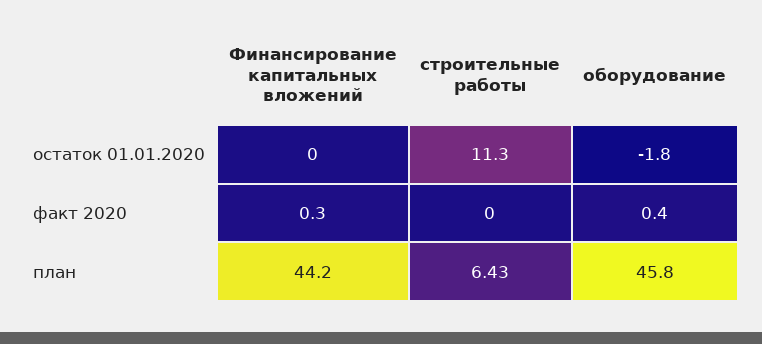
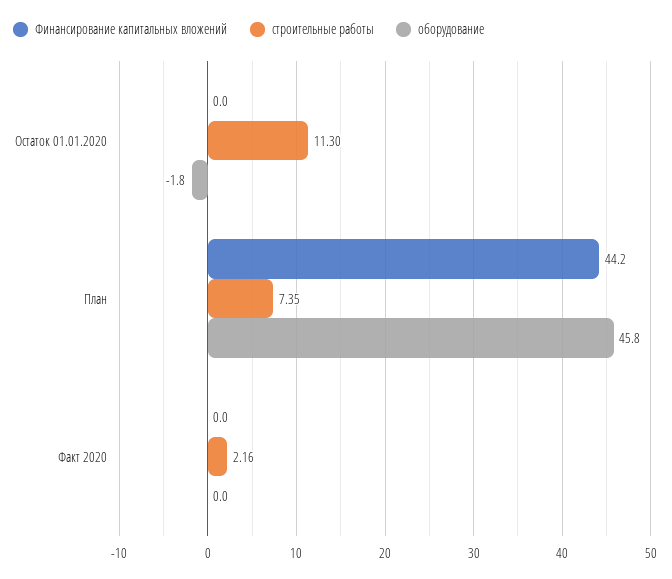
Финансирование капитальных вложений, факт 2020: 0.3 -> 0
строительные работы, факт 2020: 0 -> 2.16
оборудование, факт 2020: 0.4 -> 0
строительные работы, план: 6.43 -> 7.35

